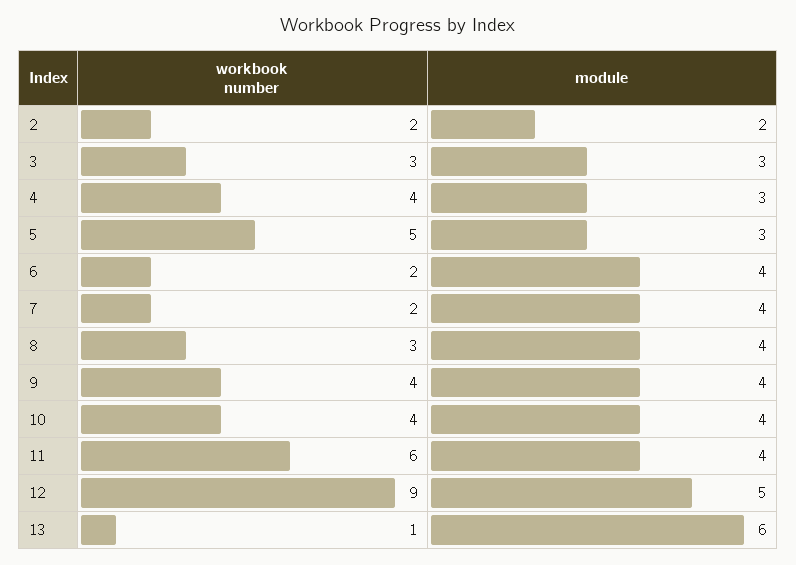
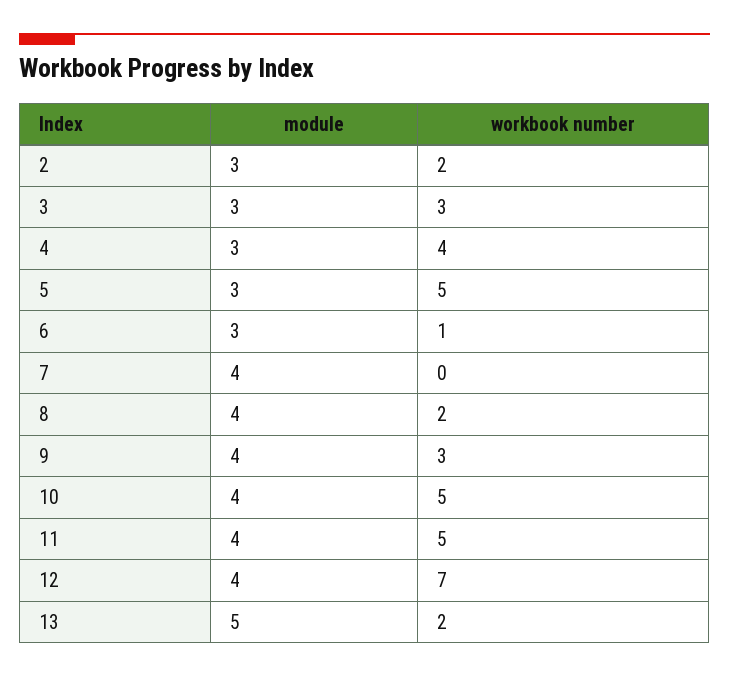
module, 2: 2 -> 3
workbook number, 6: 2 -> 1
module, 6: 4 -> 3
workbook number, 7: 2 -> 0
workbook number, 8: 3 -> 2
workbook number, 9: 4 -> 3
workbook number, 10: 4 -> 5
workbook number, 11: 6 -> 5
workbook number, 12: 9 -> 7
module, 12: 5 -> 4
workbook number, 13: 1 -> 2
module, 13: 6 -> 5

